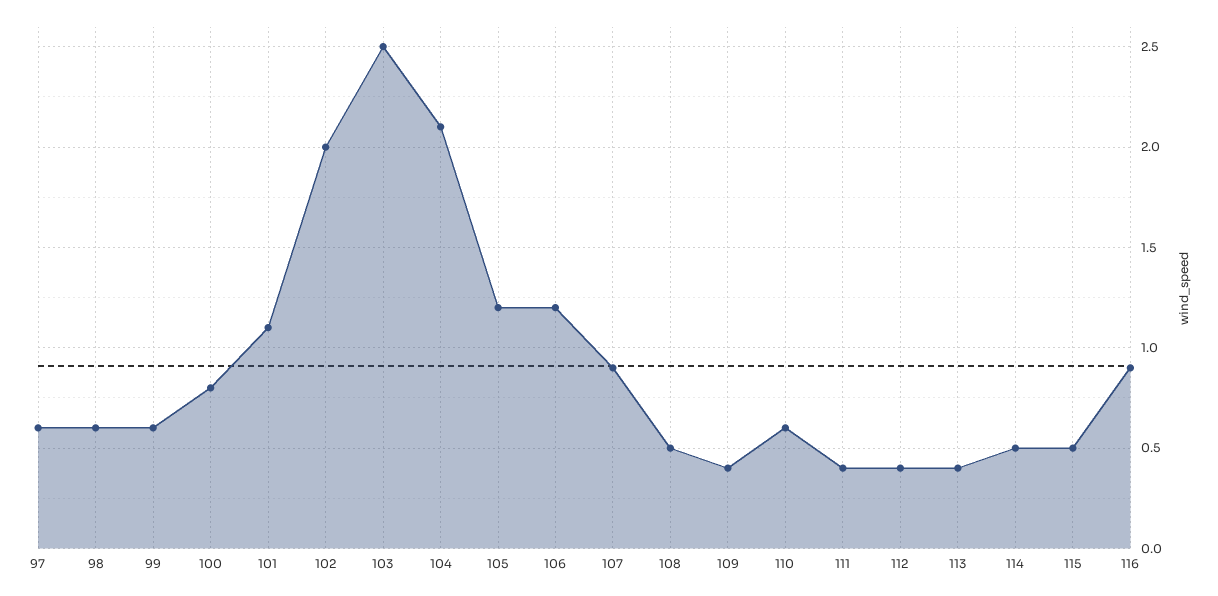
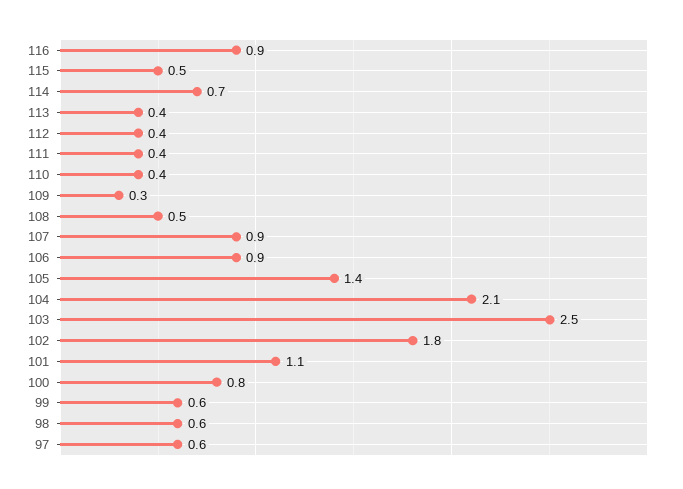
102: 2 -> 1.8
105: 1.2 -> 1.4
106: 1.2 -> 0.9
109: 0.4 -> 0.3
110: 0.6 -> 0.4
114: 0.5 -> 0.7

